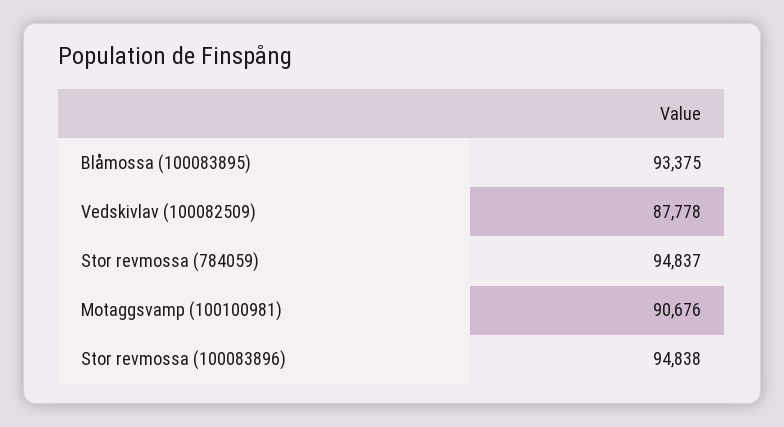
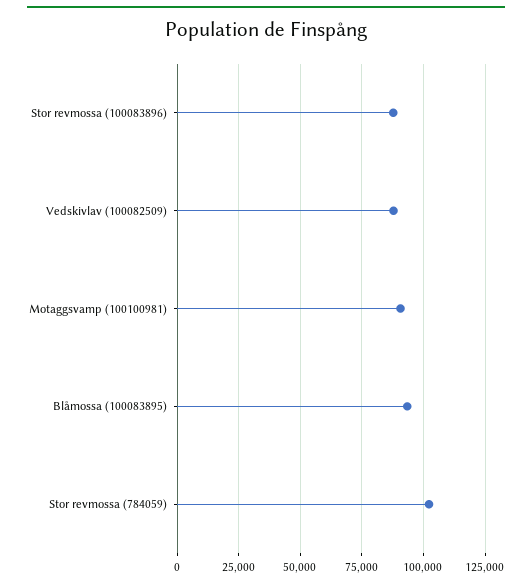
Stor revmossa (784059): 94837 -> 102500
Stor revmossa (100083896): 94838 -> 87500

